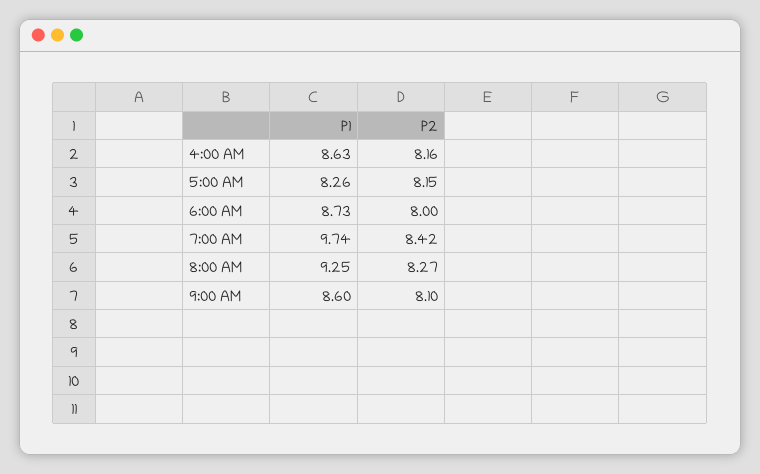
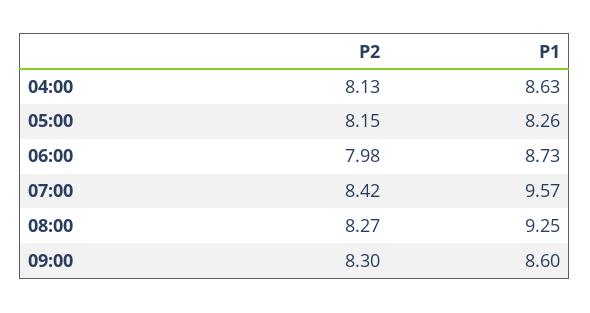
P2, 4:00 AM: 8.16 -> 8.13
P2, 6:00 AM: 8 -> 7.98
P1, 7:00 AM: 9.74 -> 9.57
P2, 9:00 AM: 8.1 -> 8.3

